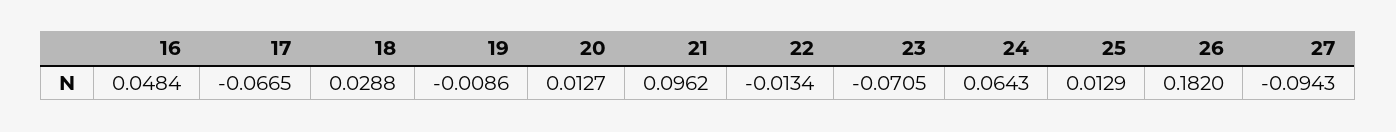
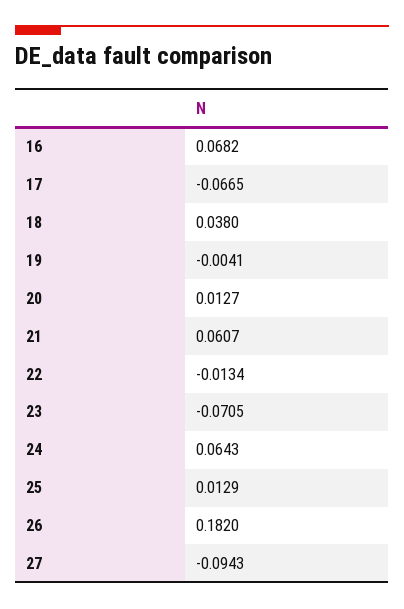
16: 0.0484 -> 0.0682
18: 0.0288 -> 0.038
19: -0.0086 -> -0.0041
21: 0.0962 -> 0.0607

